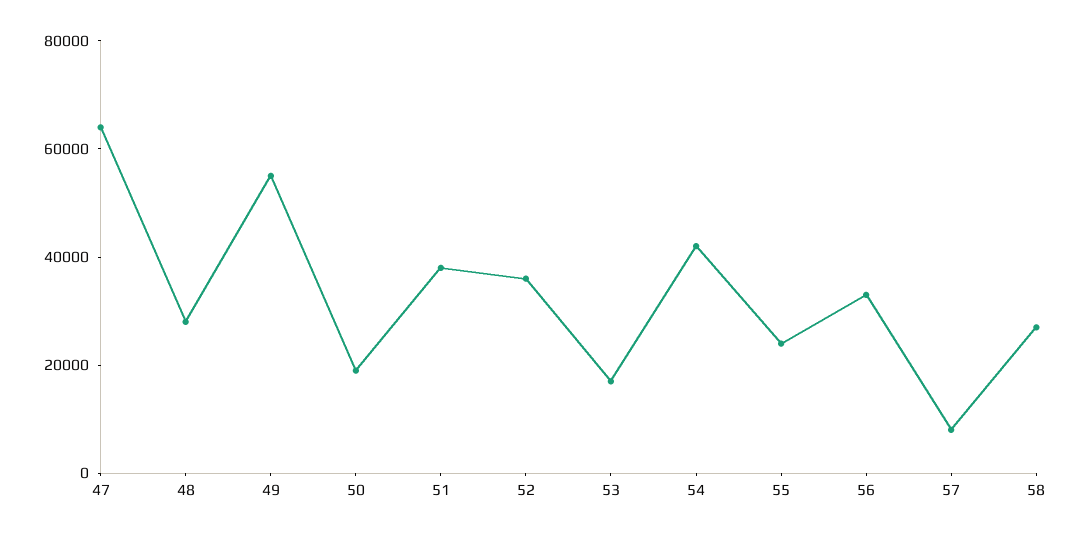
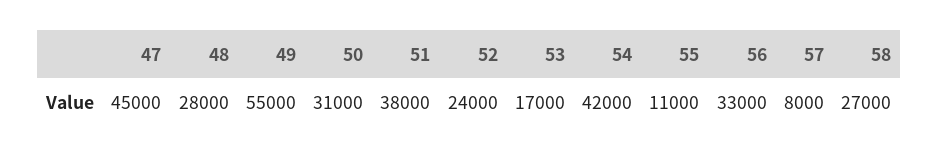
47: 65000 -> 45000
50: 20000 -> 31000
52: 35000 -> 24000
55: 25000 -> 11000

